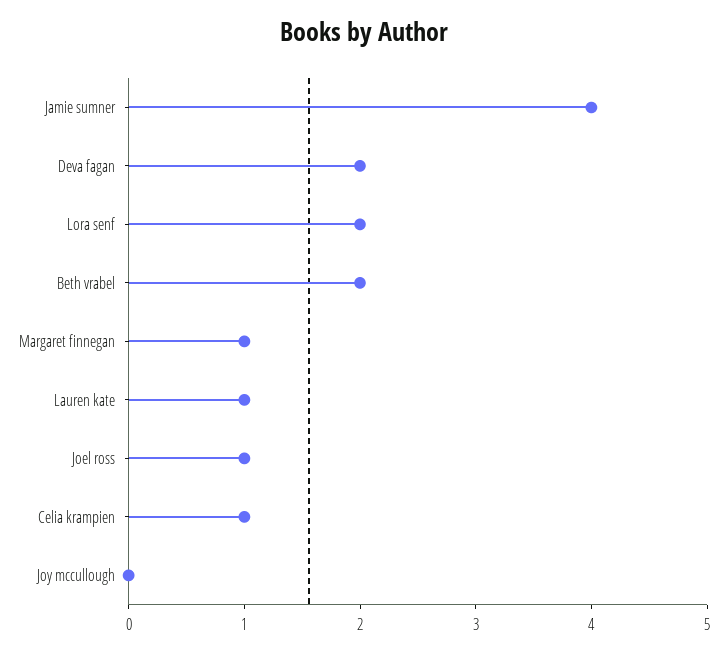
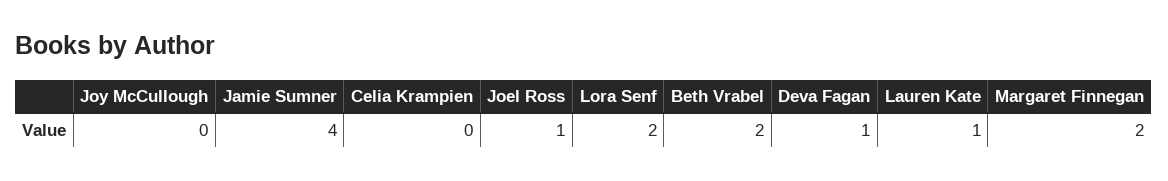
Deva fagan: 2 -> 1
Margaret finnegan: 1 -> 2
Celia krampien: 1 -> 0

